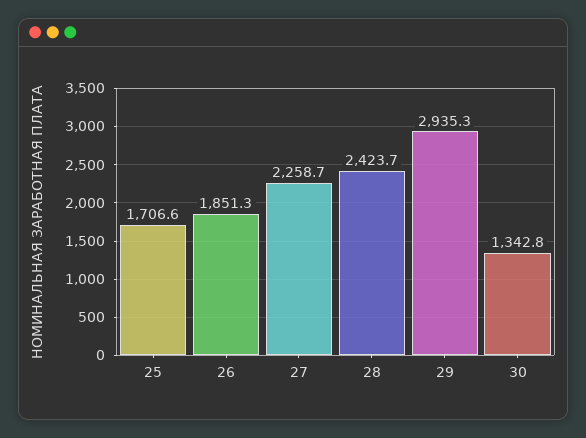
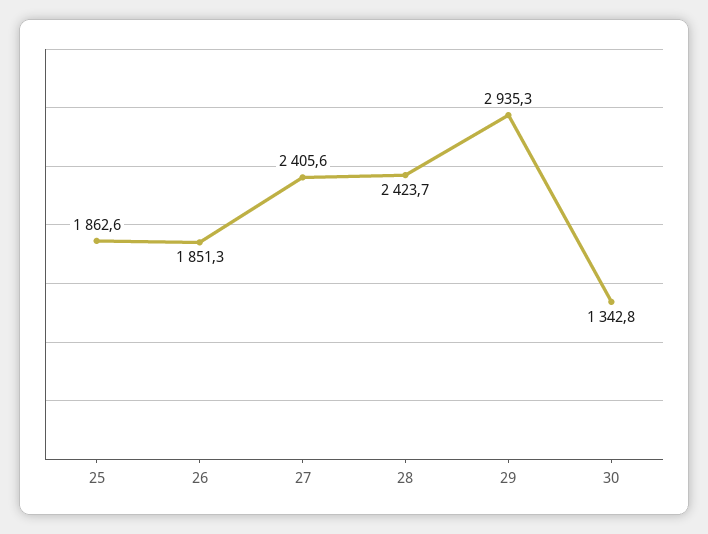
25: 1706.6 -> 1862.6
27: 2258.7 -> 2405.6

